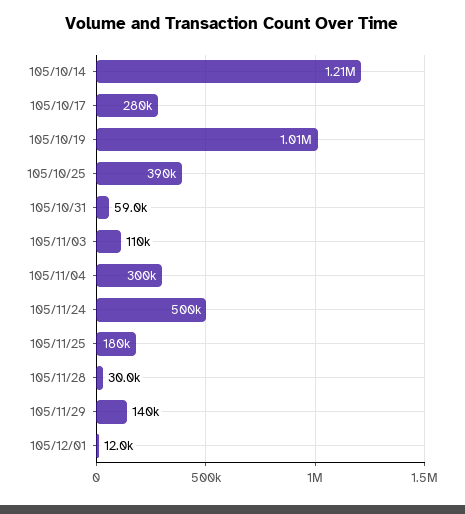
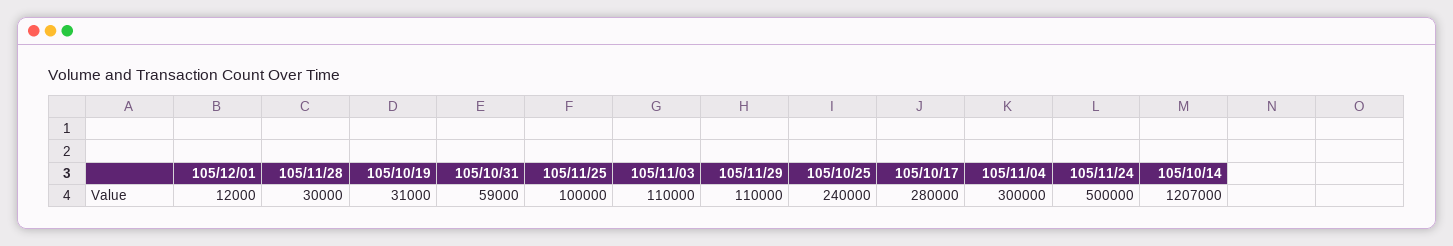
105/10/19: 1010000 -> 31000
105/10/25: 390000 -> 240000
105/11/25: 180000 -> 100000
105/11/29: 140000 -> 110000

